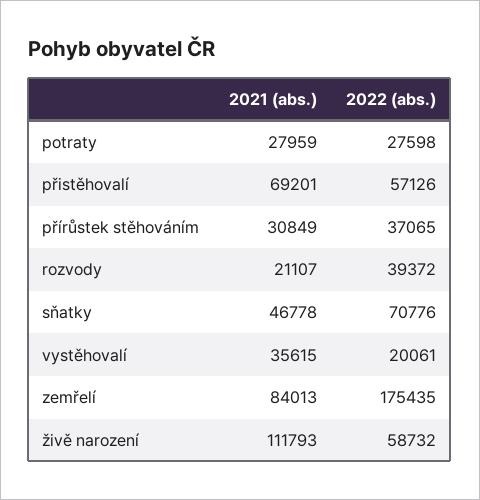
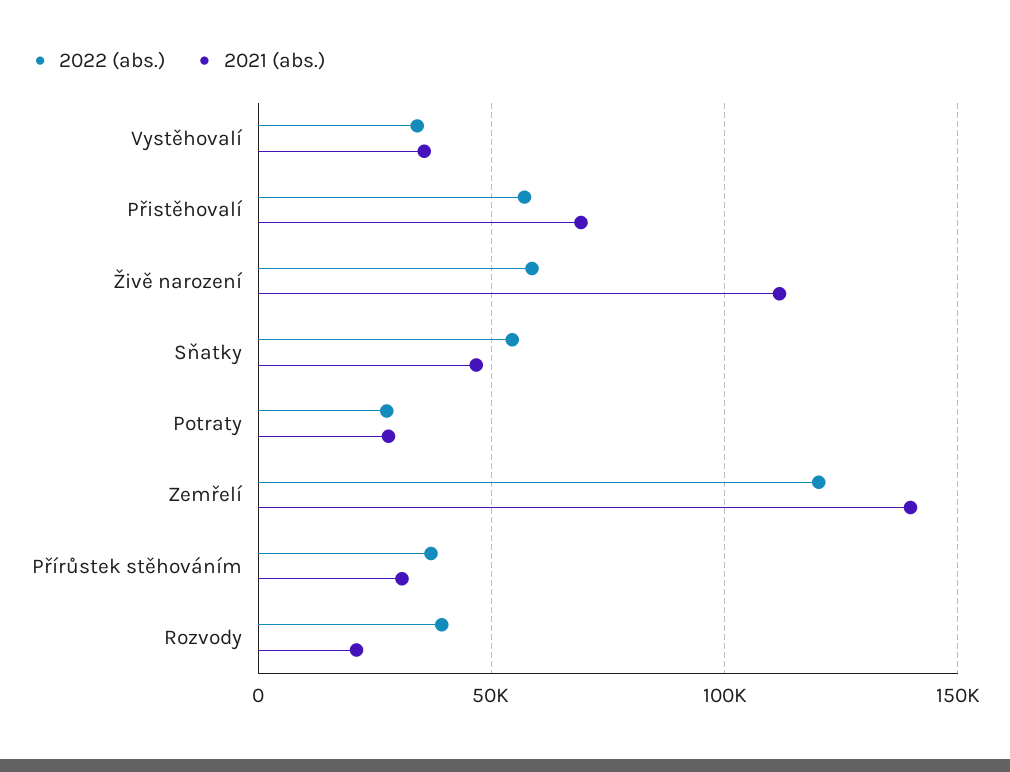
2022 (abs.), sňatky: 70776 -> 55000
2022 (abs.), vystěhovalí: 20061 -> 35000
2021 (abs.), zemřelí: 84013 -> 140000
2022 (abs.), zemřelí: 175435 -> 120000

